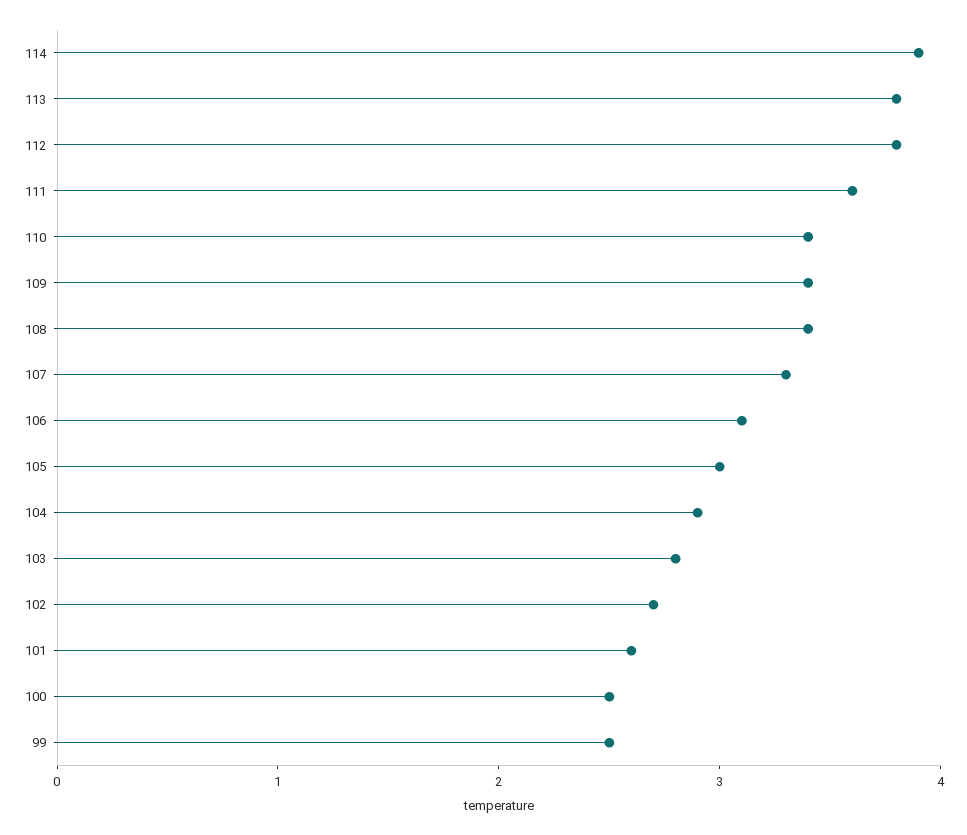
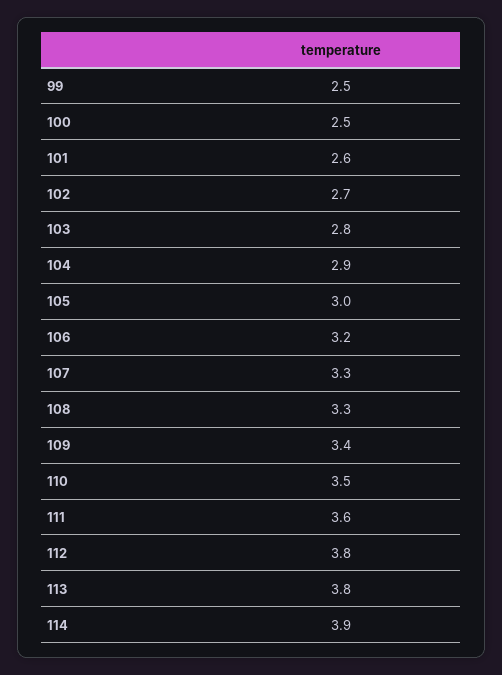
110: 3.4 -> 3.5
108: 3.4 -> 3.3
106: 3.1 -> 3.2

